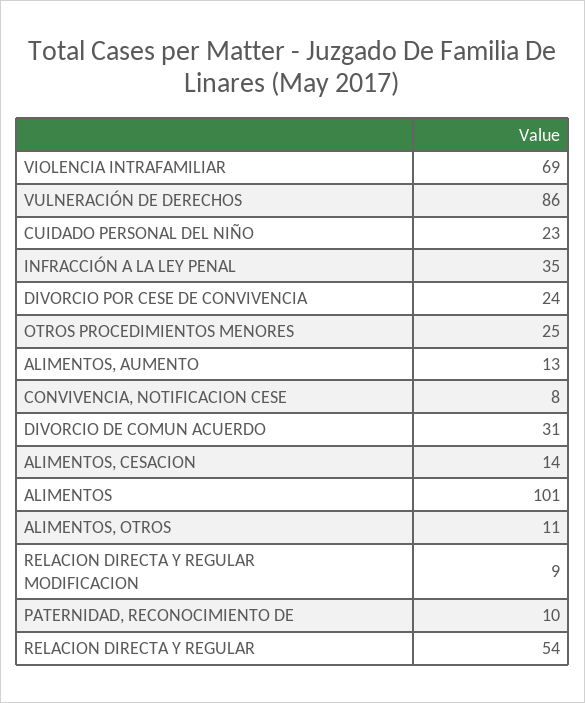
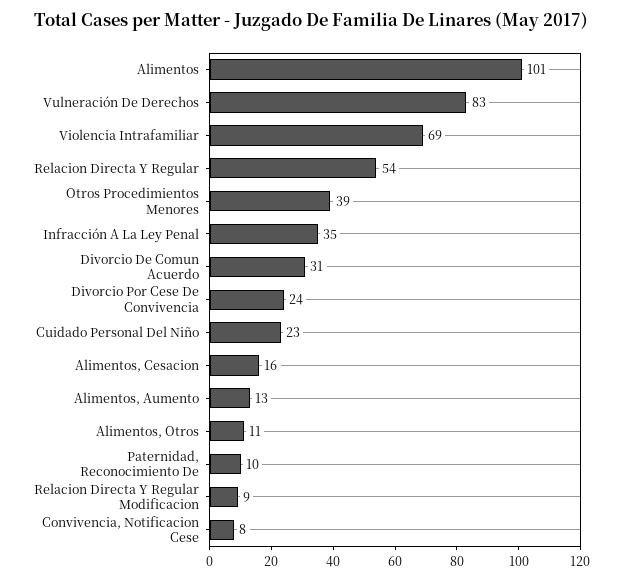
VULNERACIÓN DE DERECHOS: 86 -> 83
OTROS PROCEDIMIENTOS MENORES: 25 -> 39
ALIMENTOS, CESACION: 14 -> 16

